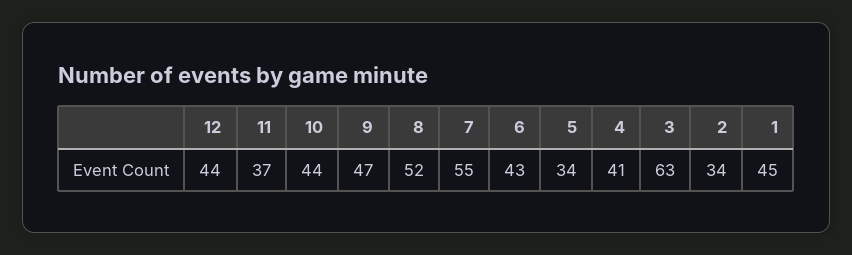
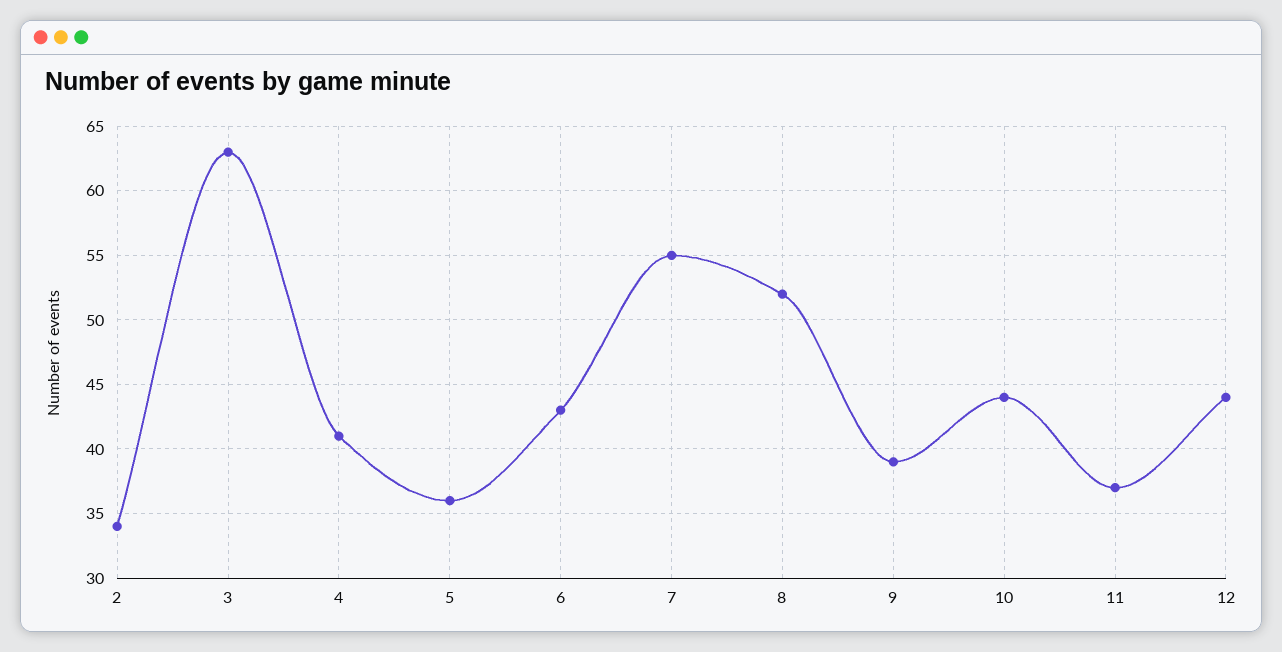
9: 47 -> 39
5: 34 -> 36
1: 45 -> none

